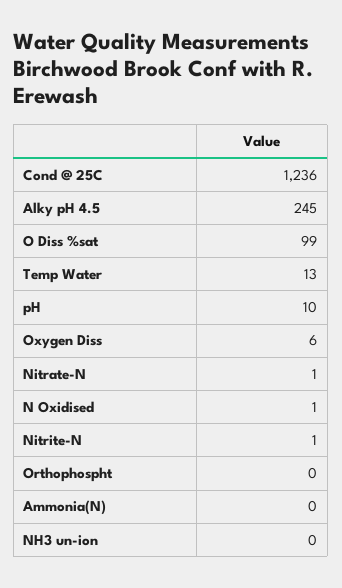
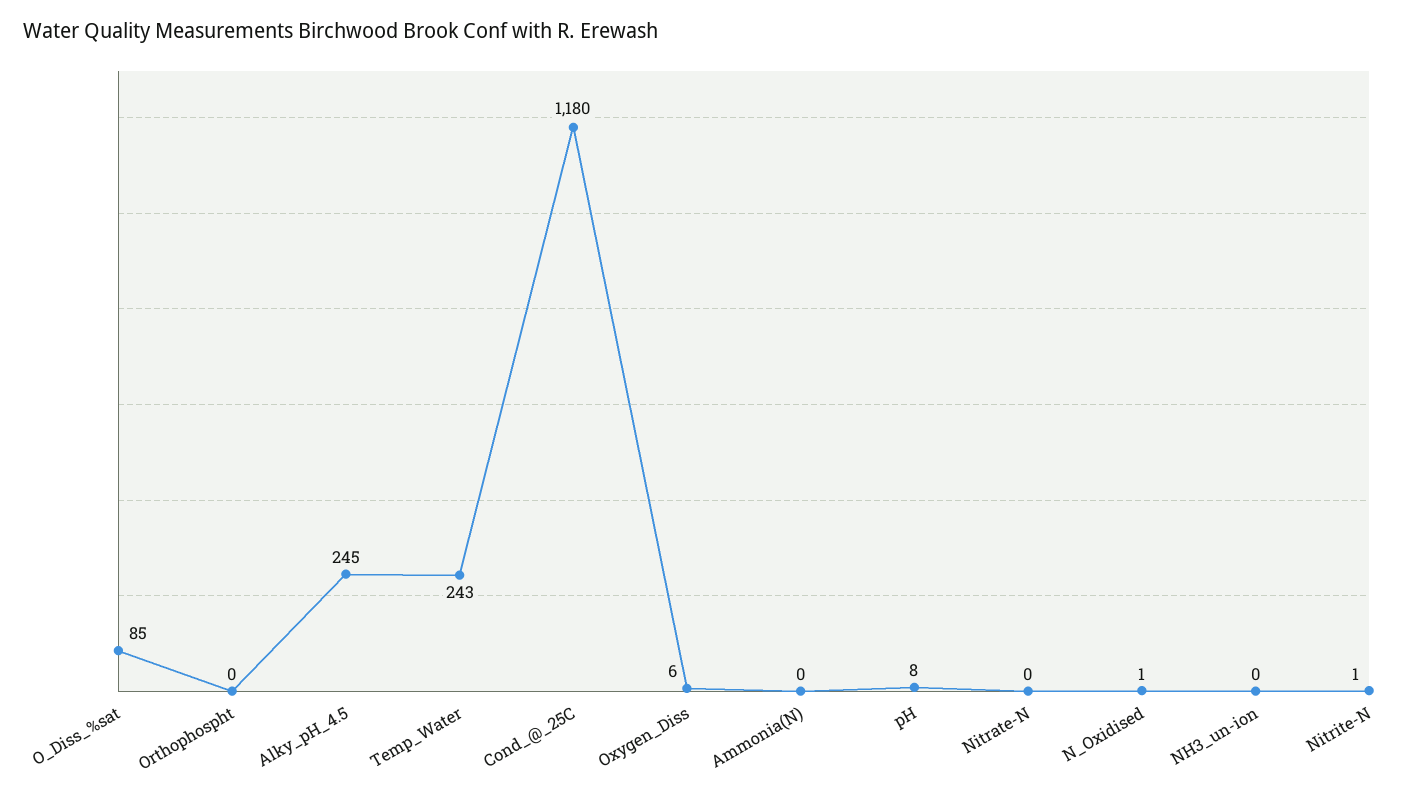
Cond @ 25C: 1236 -> 1180
O Diss %sat: 99 -> 85
Temp Water: 13 -> 243
pH: 10 -> 8
Nitrate-N: 1 -> 0

